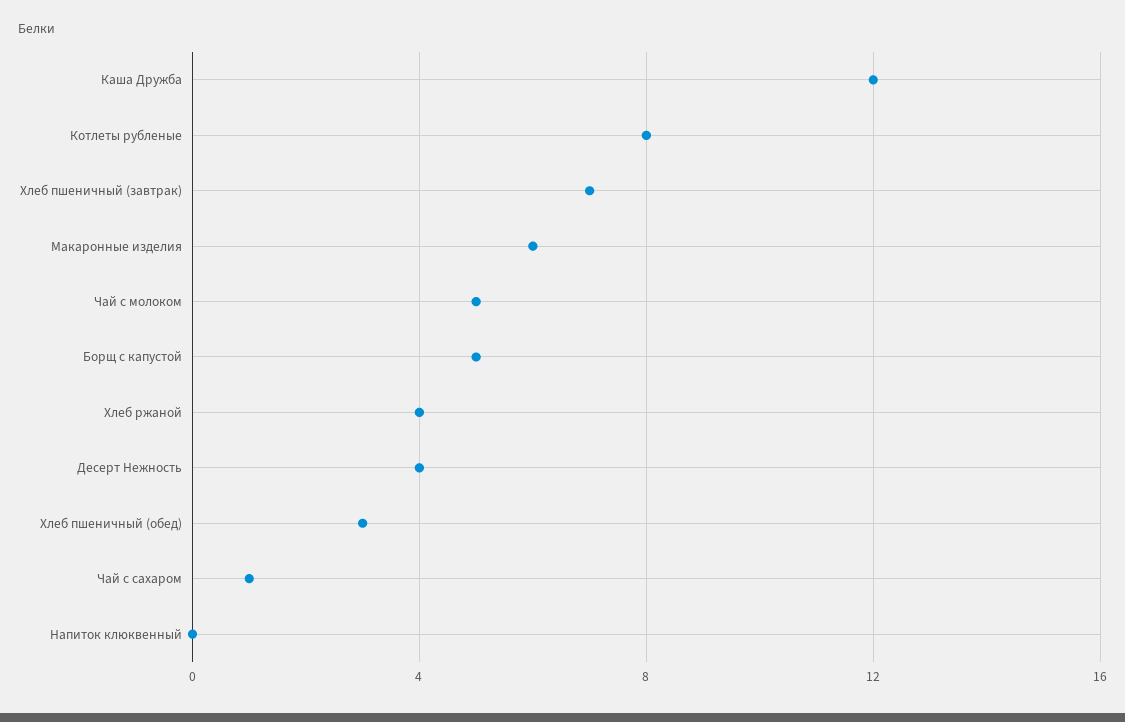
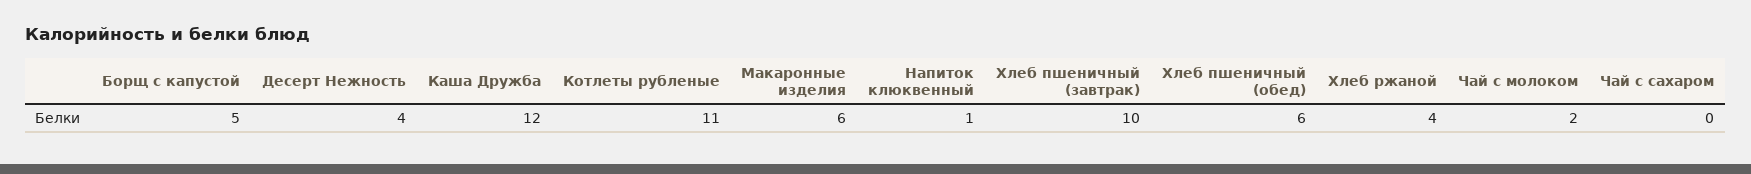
Котлеты рубленые: 8 -> 11
Хлеб пшеничный (завтрак): 7 -> 10
Чай с молоком: 5 -> 2
Хлеб пшеничный (обед): 3 -> 6
Чай с сахаром: 1 -> 0
Напиток клюквенный: 0 -> 1

